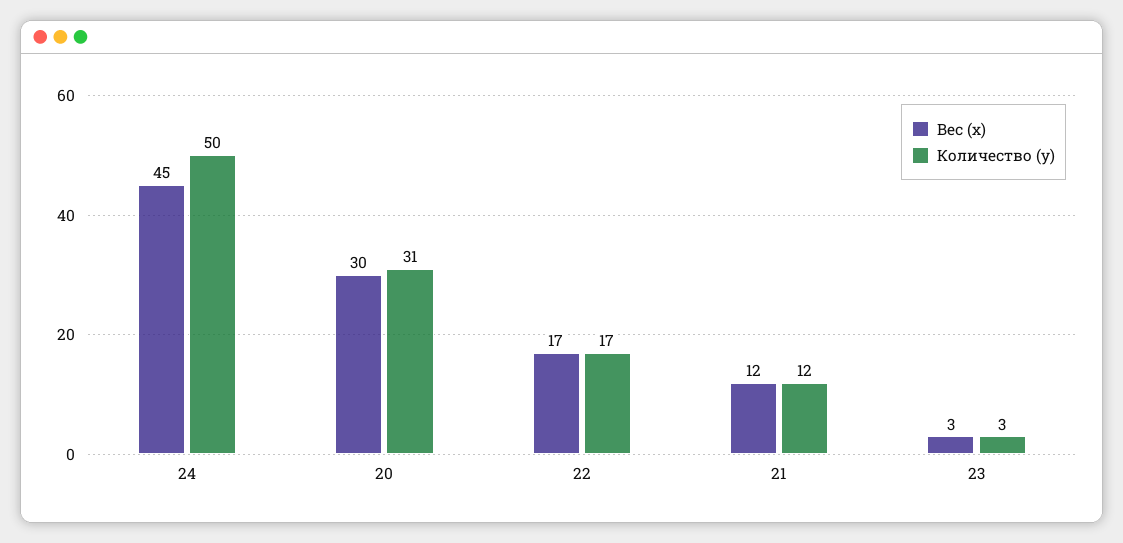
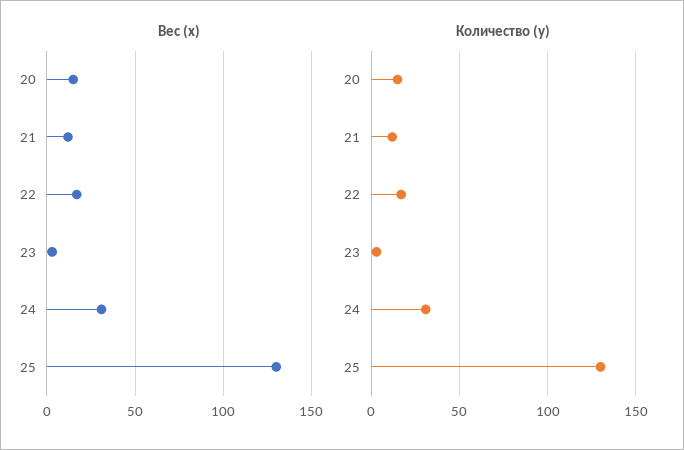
Вес (x), 24: 45 -> 30
Количество (y), 24: 50 -> 30
Вес (x), 20: 30 -> 15
Количество (y), 20: 31 -> 15
Вес (x), 25: none -> 130
Количество (y), 25: none -> 130

